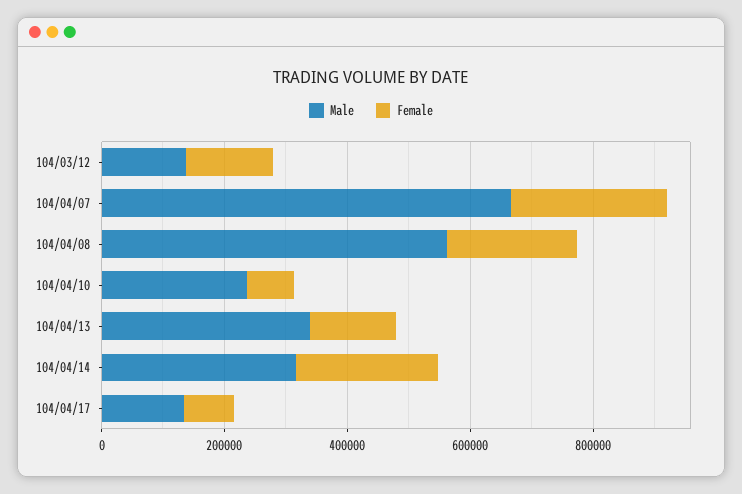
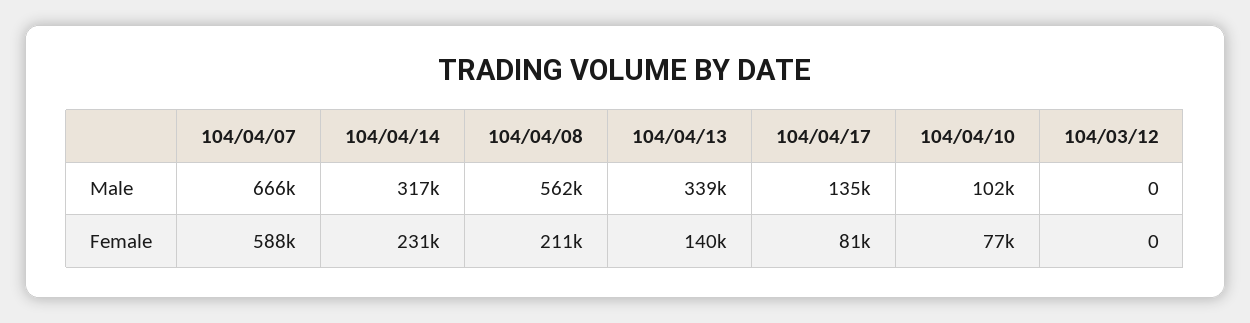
Male, 104/03/12: 150000 -> 0
Female, 104/03/12: 150000 -> 0
Female, 104/04/07: 250000 -> 588000
Male, 104/04/10: 250000 -> 102000

